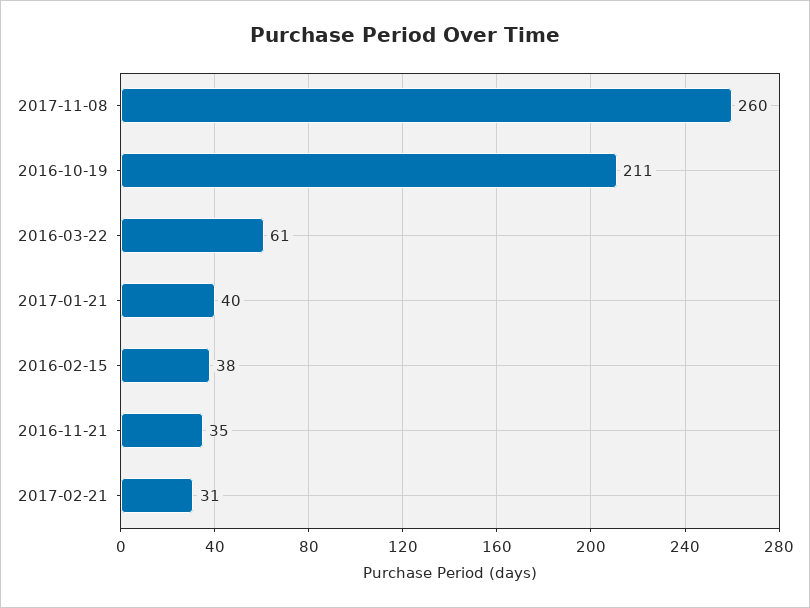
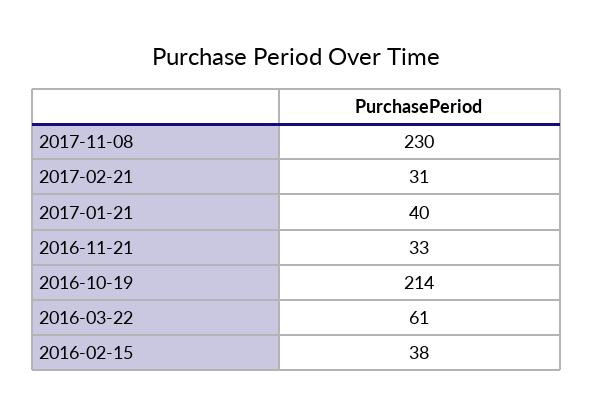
2017-11-08: 260 -> 230
2016-10-19: 211 -> 214
2016-11-21: 35 -> 33

